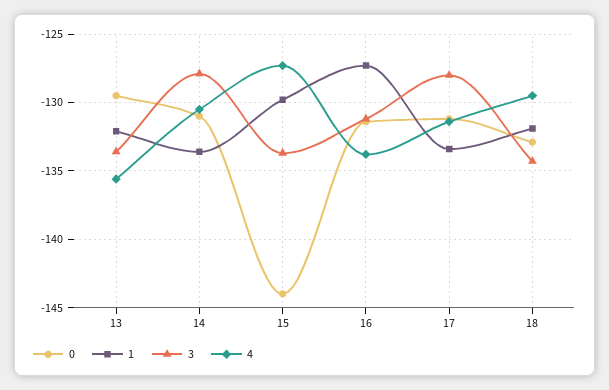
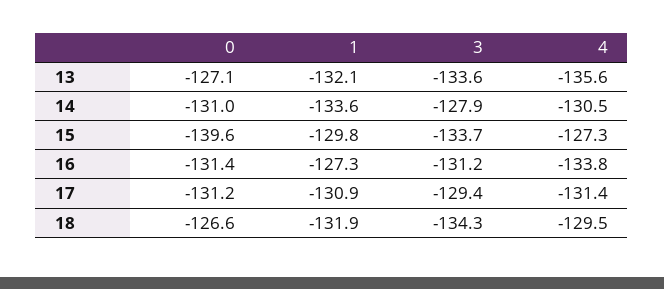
0, 13: -129.5 -> -127.1
0, 15: -144 -> -139.6
1, 17: -133.5 -> -130.9
3, 17: -128 -> -129.4
0, 18: -133 -> -126.6

